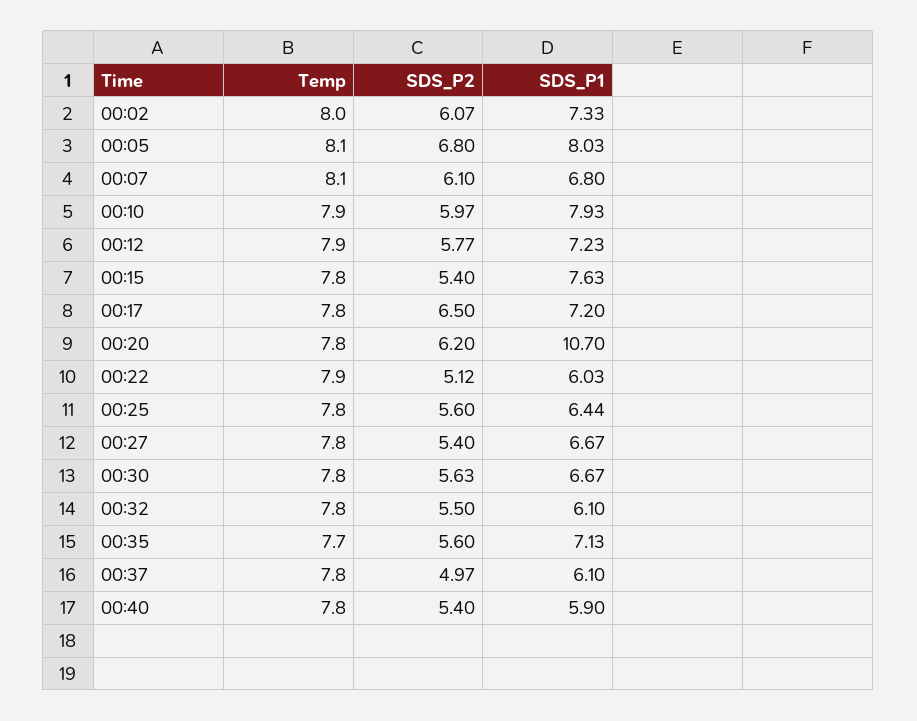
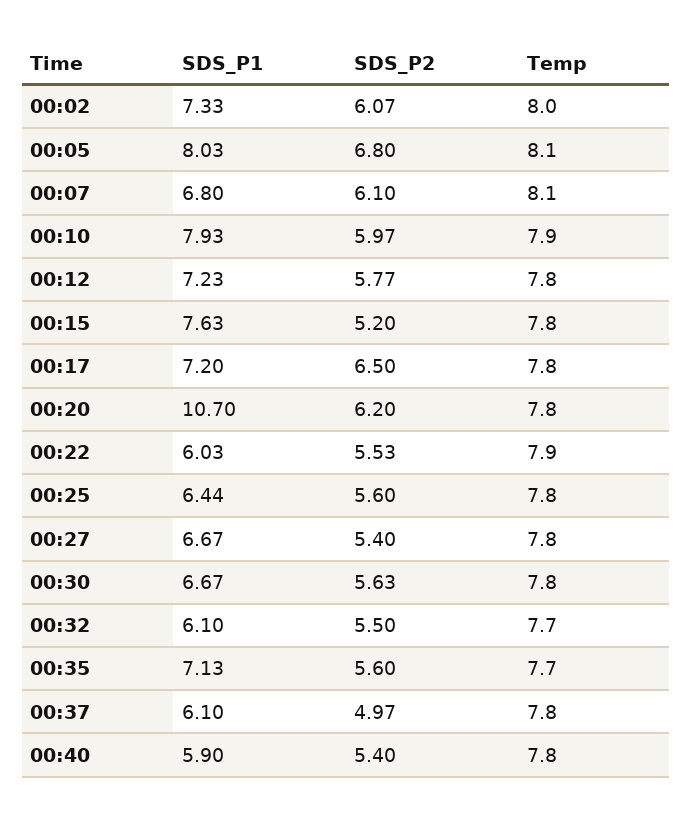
Temp, 00:12: 7.9 -> 7.8
SDS_P2, 00:15: 5.4 -> 5.2
SDS_P2, 00:22: 5.12 -> 5.53
Temp, 00:32: 7.8 -> 7.7

